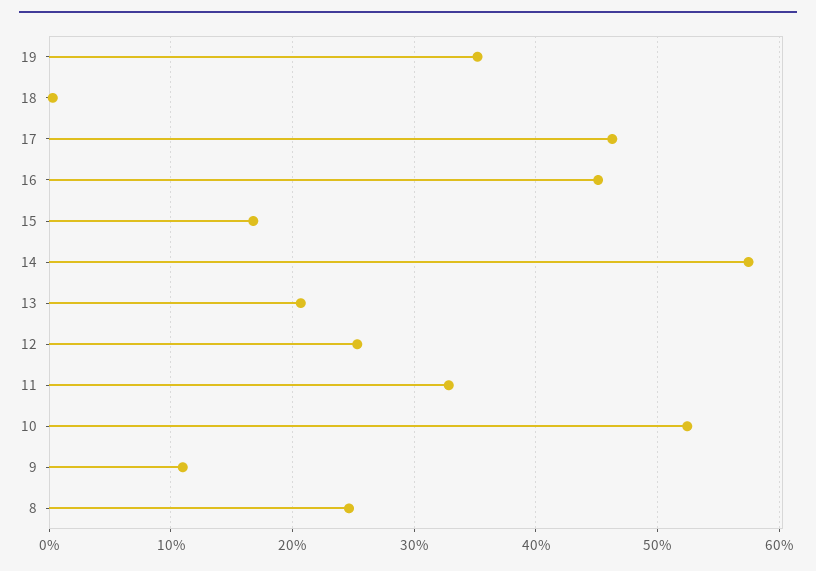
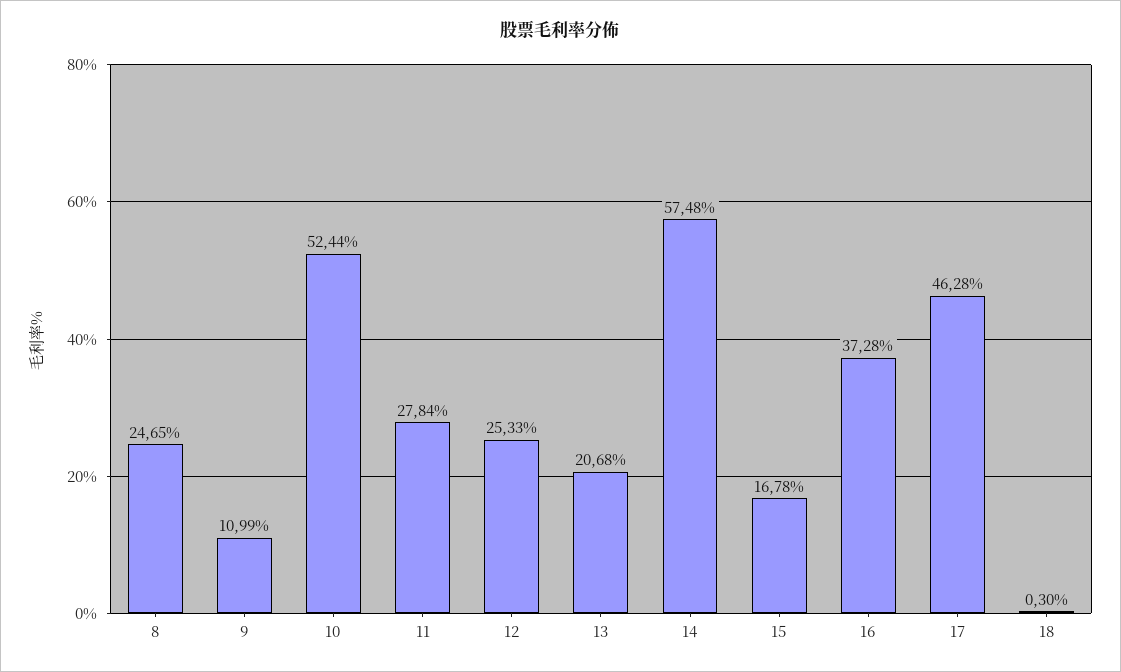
19: 35 -> none
16: 45 -> 37.28
11: 33 -> 27.84

